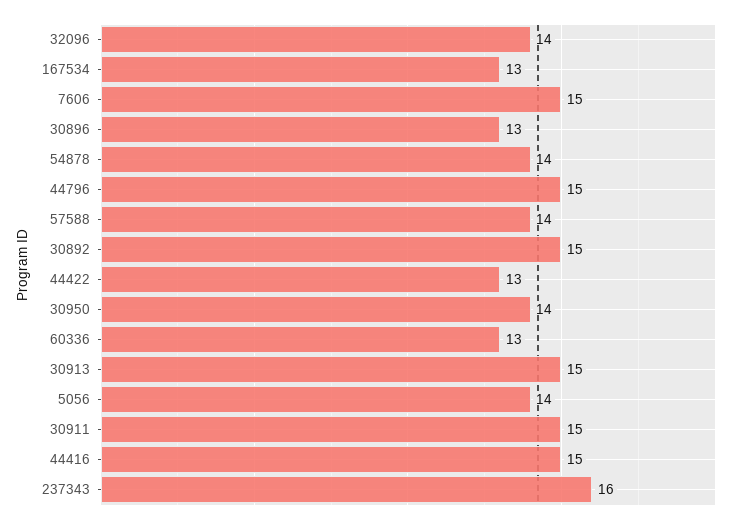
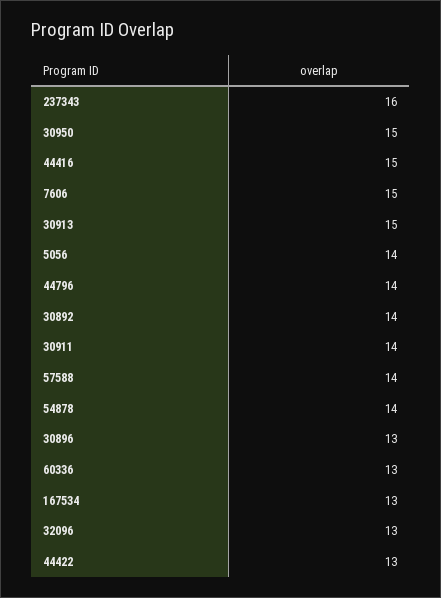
32096: 14 -> 13
44796: 15 -> 14
30892: 15 -> 14
30950: 14 -> 15
30911: 15 -> 14

